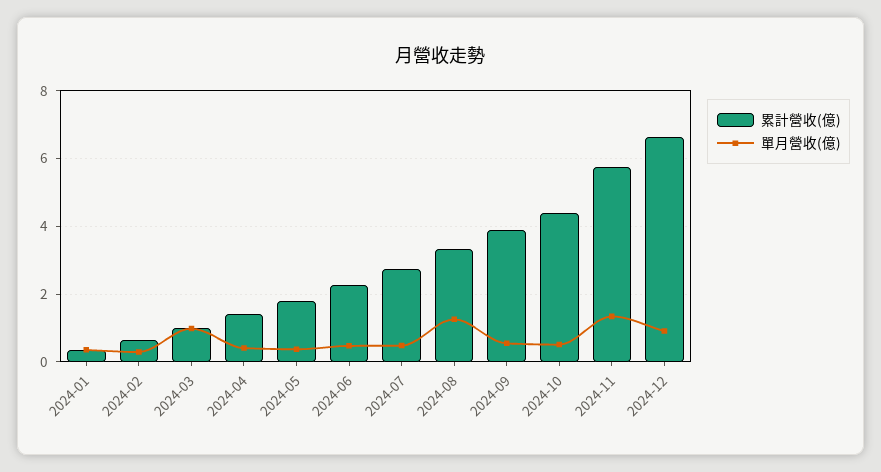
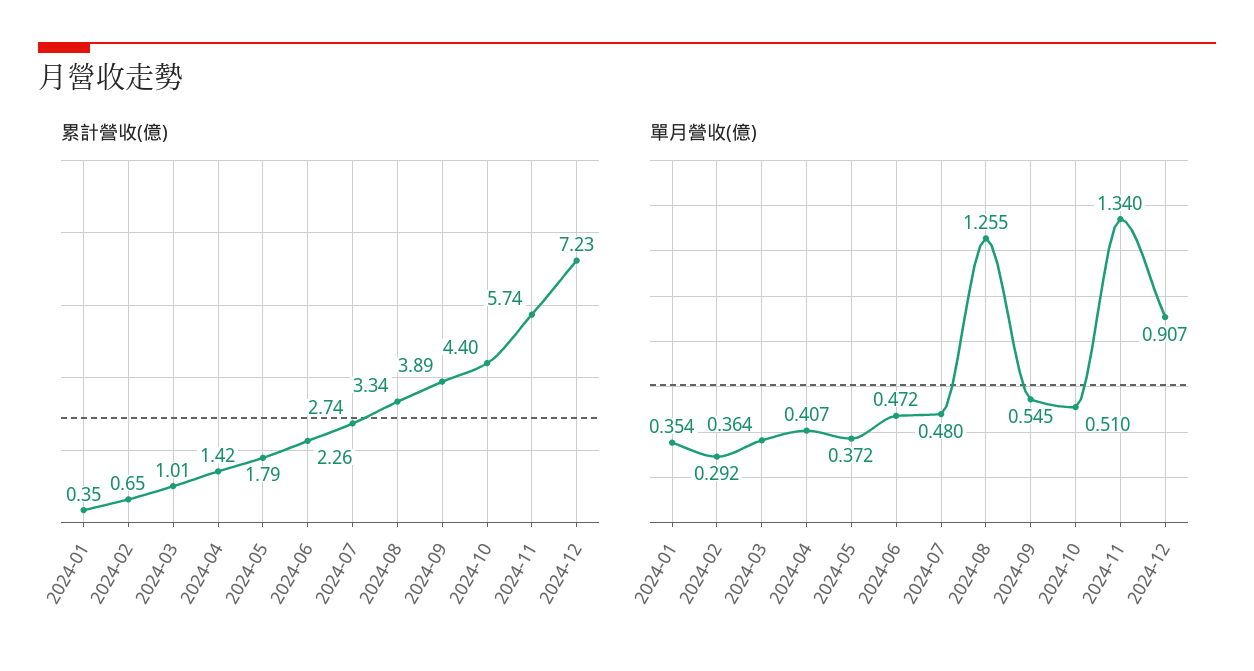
單月營收(億), 2024-03: 1 -> 0.364
累計營收(億), 2024-12: 6.6 -> 7.23

